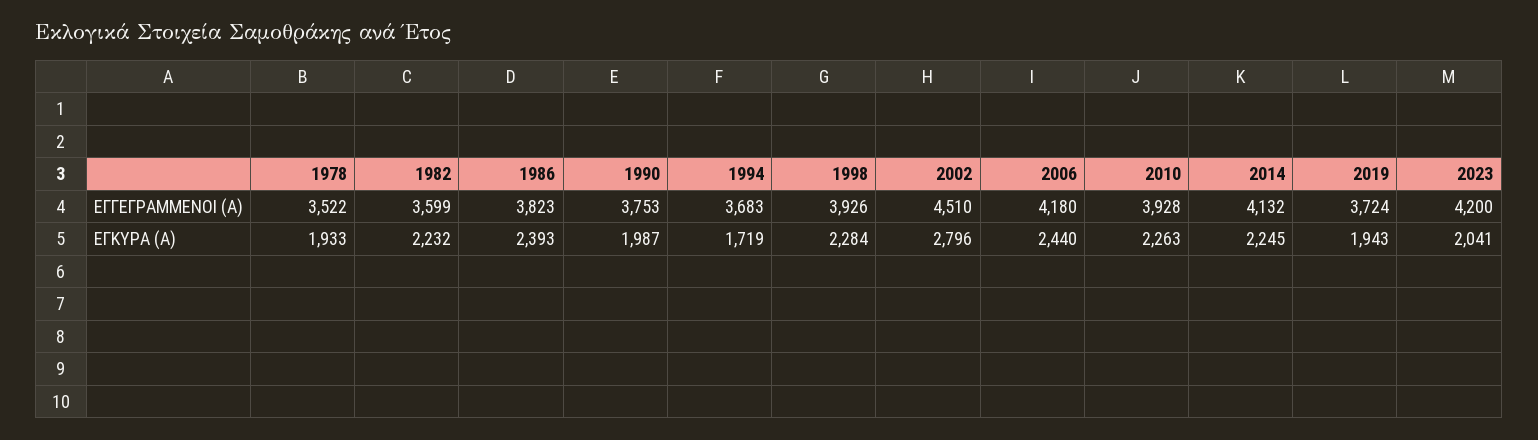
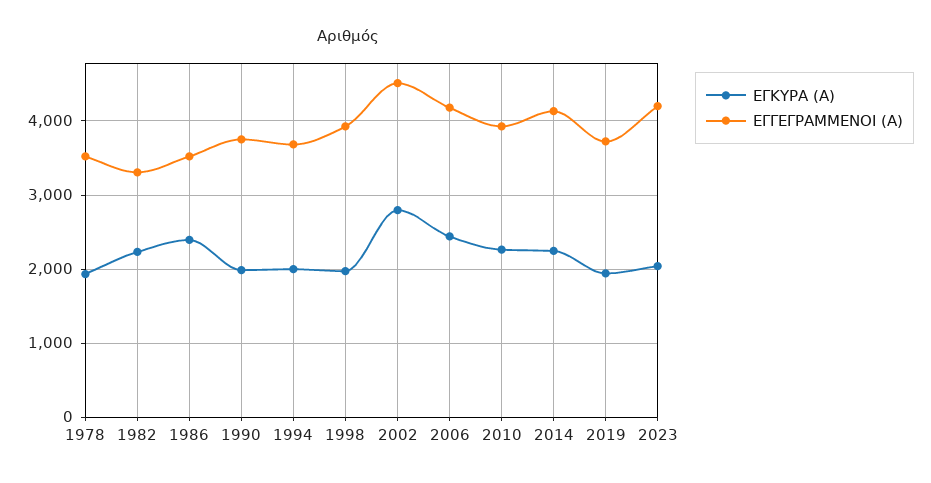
ΕΓΓΕΓΡΑΜΜΕΝΟΙ (Α), 1982: 3599 -> 3300
ΕΓΓΕΓΡΑΜΜΕΝΟΙ (Α), 1986: 3823 -> 3500
ΕΓΚΥΡΑ (Α), 1994: 1719 -> 2000
ΕΓΚΥΡΑ (Α), 1998: 2284 -> 2000

